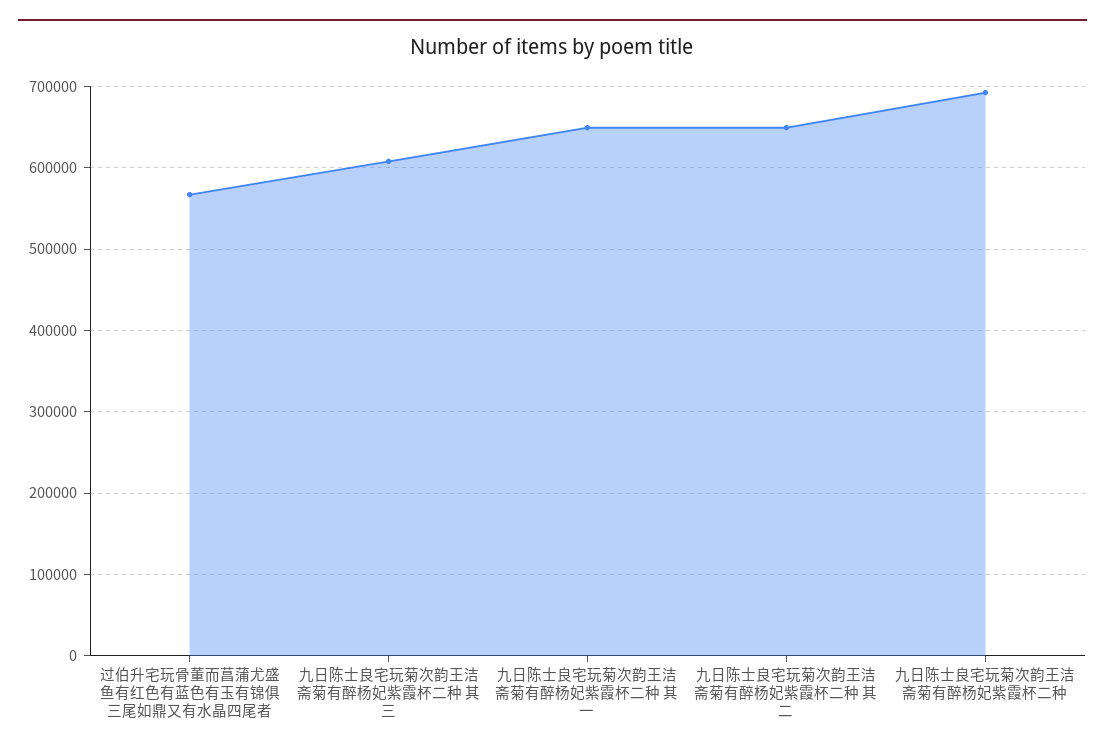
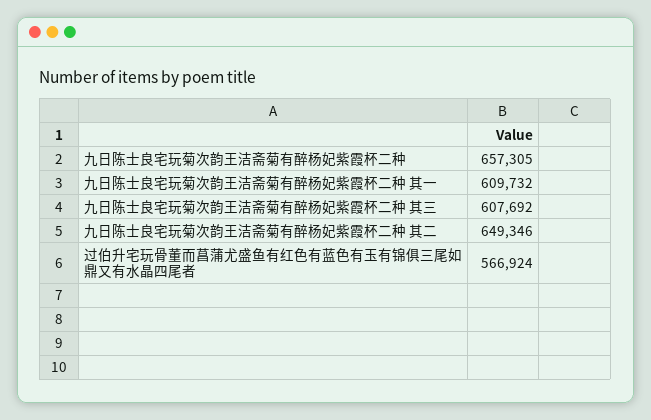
九日陈士良宅玩菊次韵王洁斋菊有醉杨妃紫霞杯二种 其一: 650000 -> 609732
九日陈士良宅玩菊次韵王洁斋菊有醉杨妃紫霞杯二种: 690000 -> 657305

